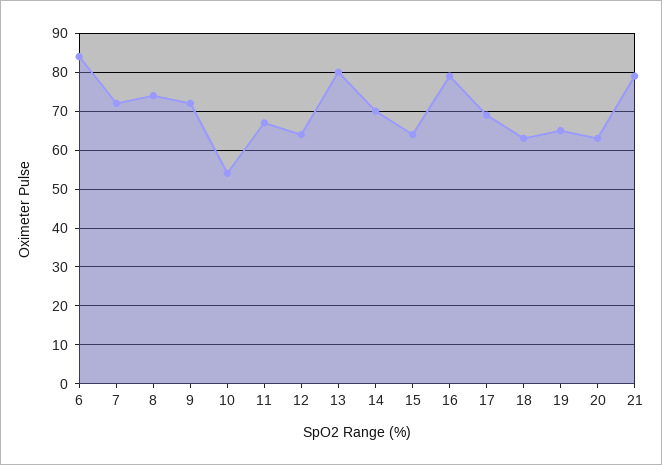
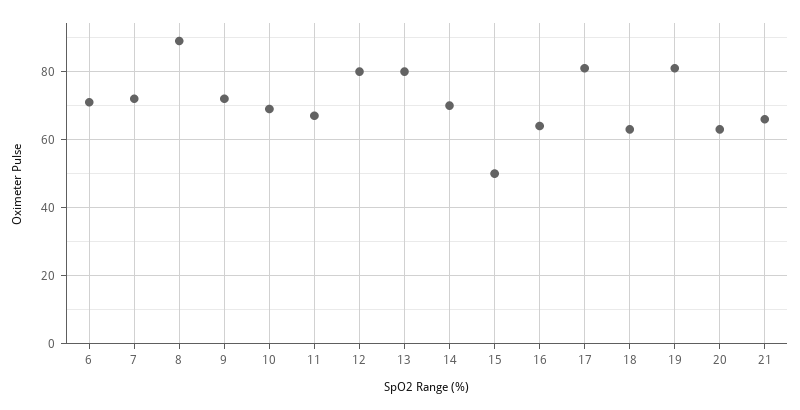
6: 85 -> 70
8: 75 -> 90
10: 55 -> 70
12: 65 -> 80
15: 65 -> 50
16: 80 -> 65
17: 70 -> 80
19: 65 -> 80
21: 80 -> 65

